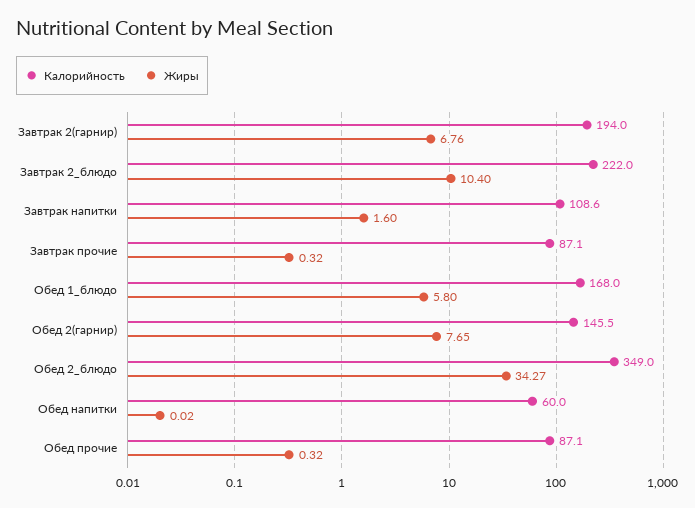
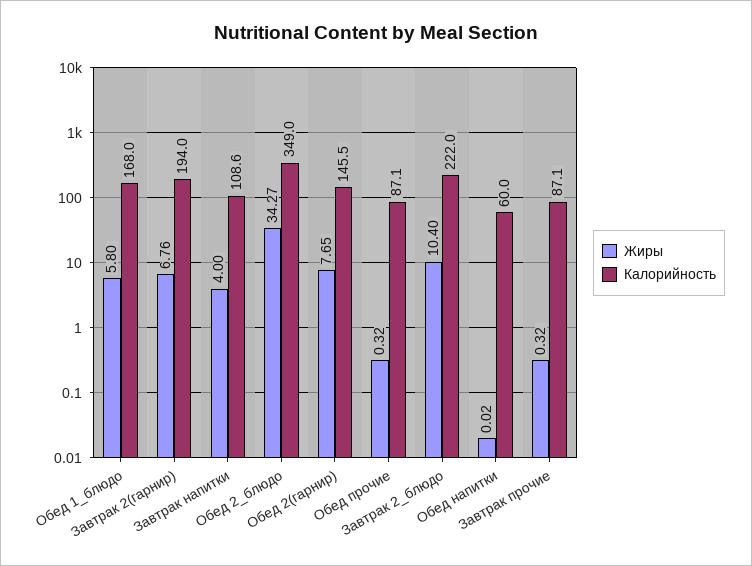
Жиры, Завтрак напитки: 1.6 -> 4

